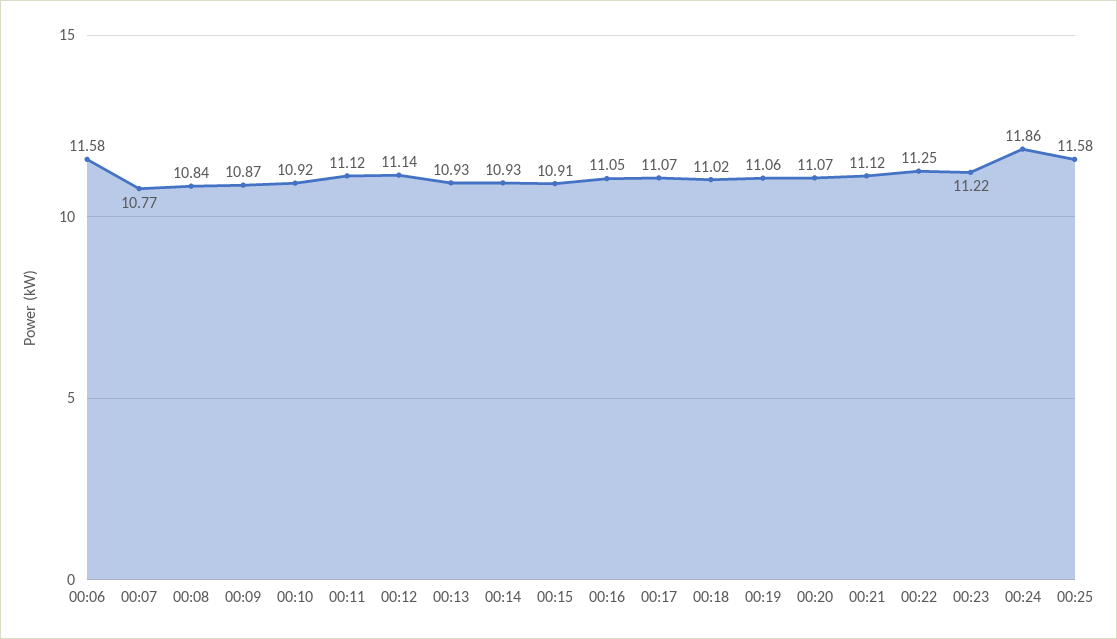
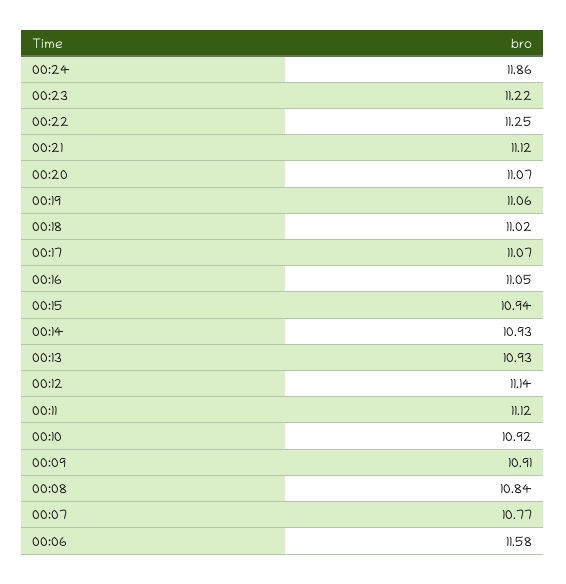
00:09: 10.87 -> 10.91
00:15: 10.91 -> 10.94
00:25: 11.58 -> none

